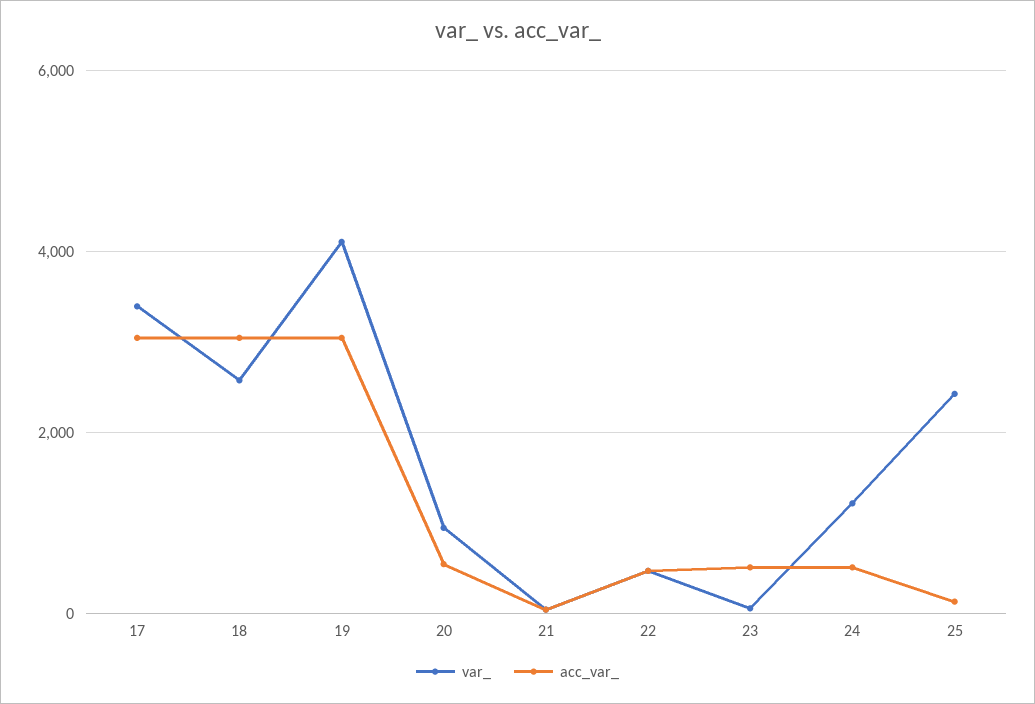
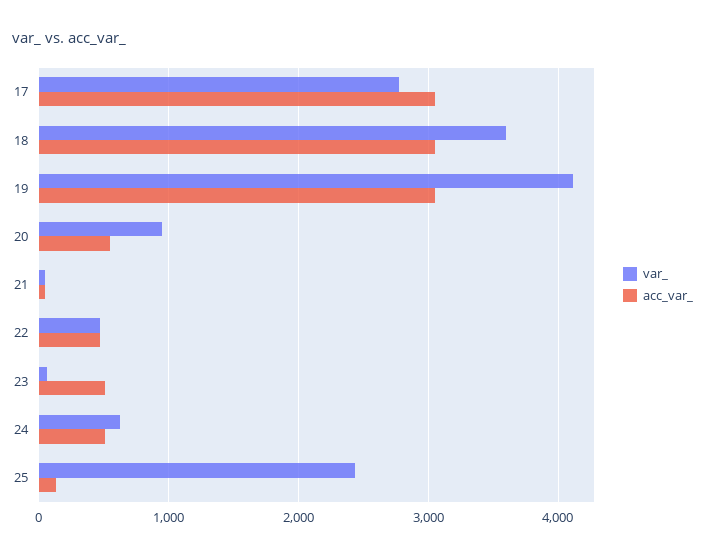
var_, 17: 3400 -> 2800
var_, 18: 2600 -> 3600
var_, 24: 1200 -> 600

